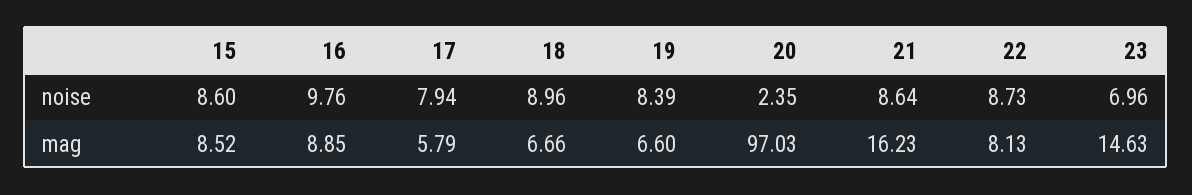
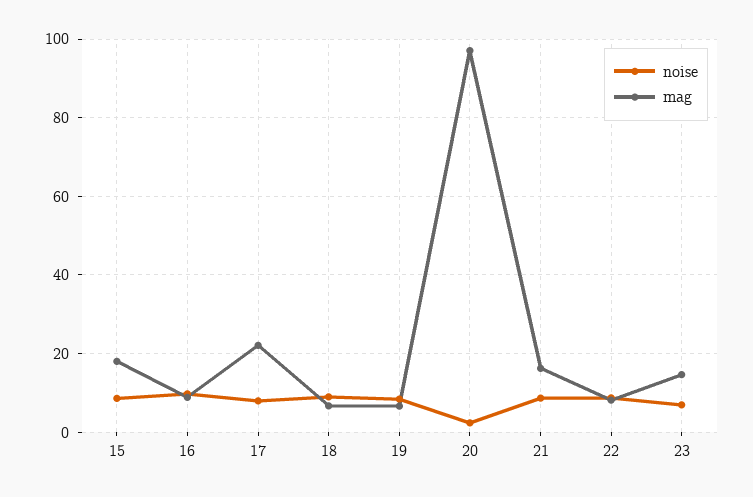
mag, 15: 8.52 -> 18
mag, 17: 5.79 -> 22

